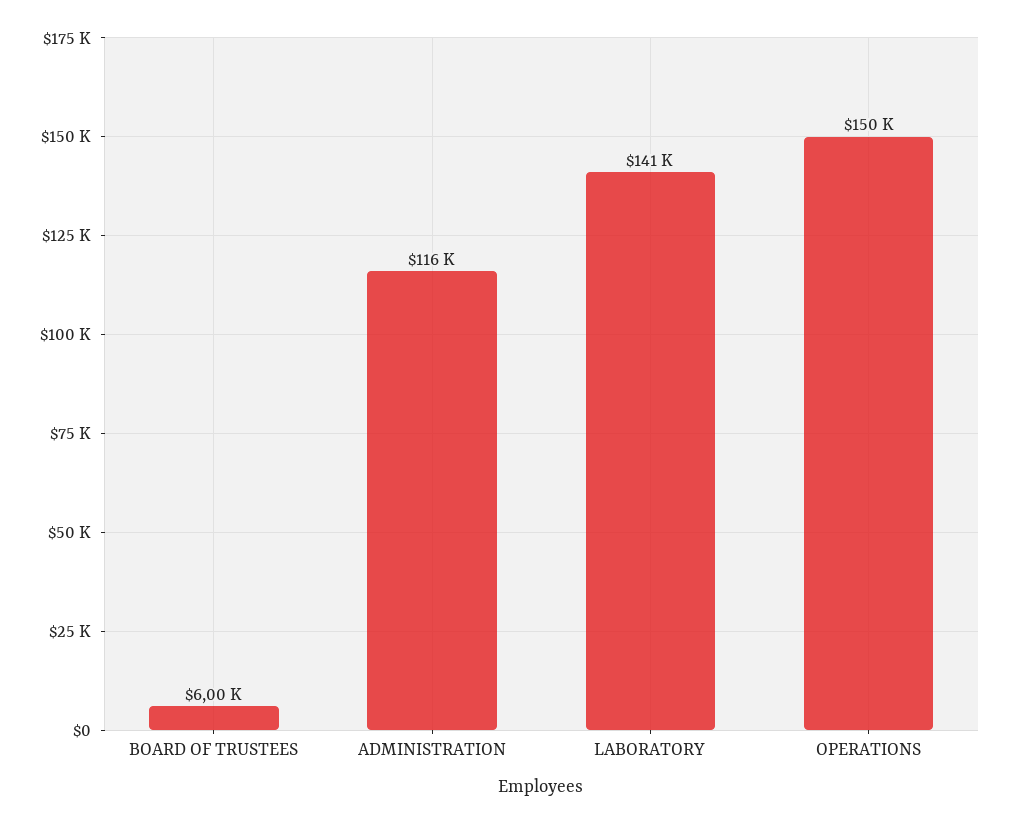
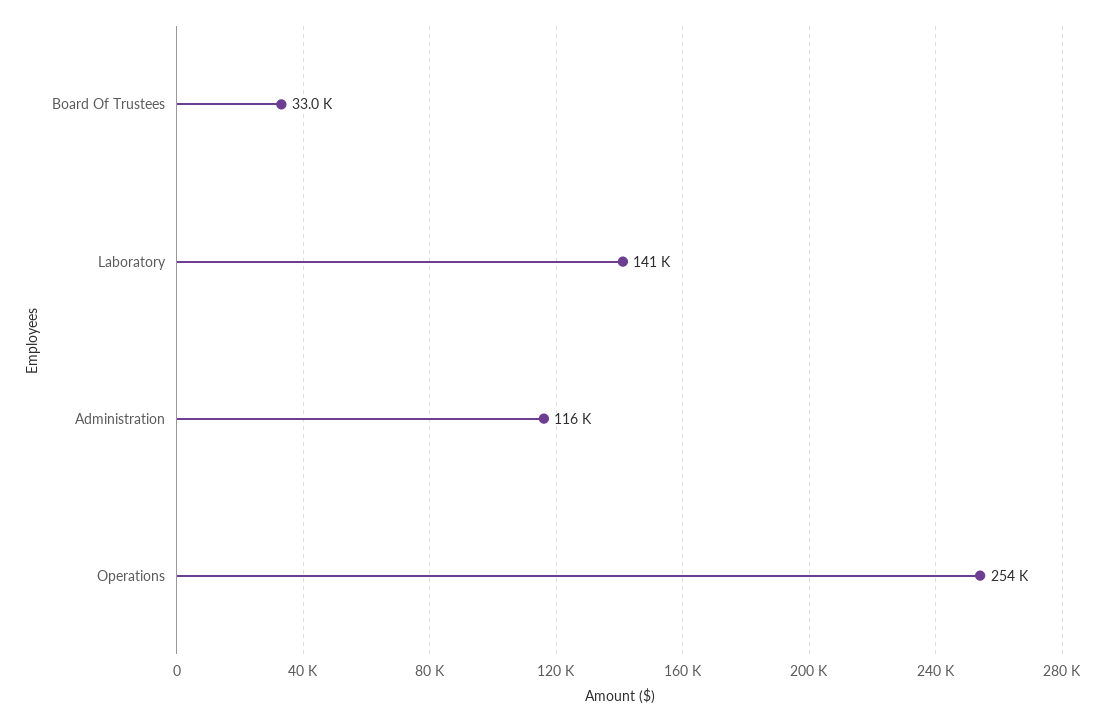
BOARD OF TRUSTEES: 6000 -> 33000
OPERATIONS: 150000 -> 254000

